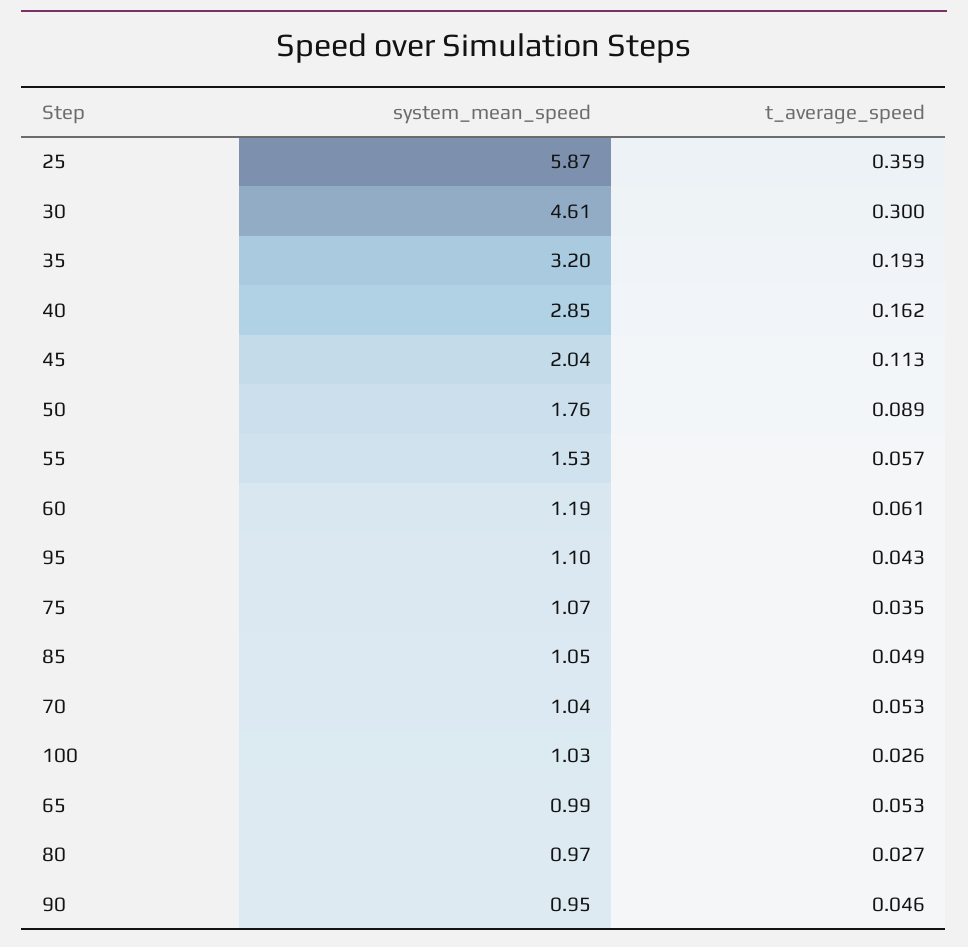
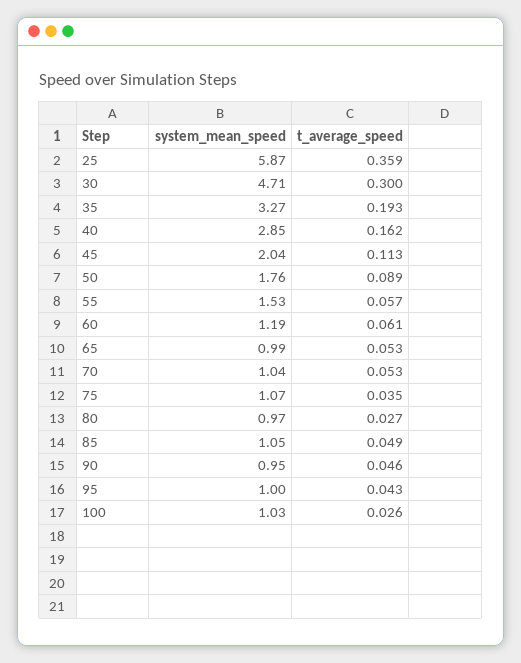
system_mean_speed, 30: 4.61 -> 4.71
system_mean_speed, 35: 3.2 -> 3.27
system_mean_speed, 95: 1.1 -> 1

